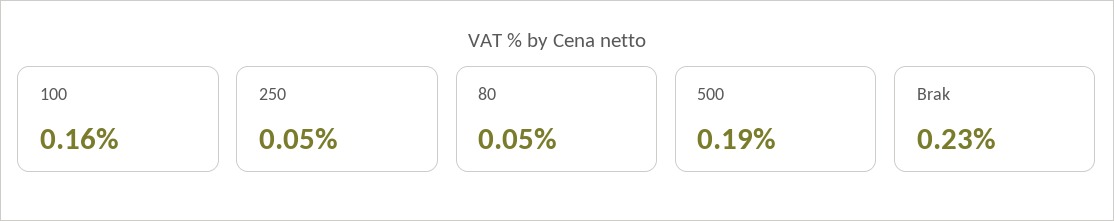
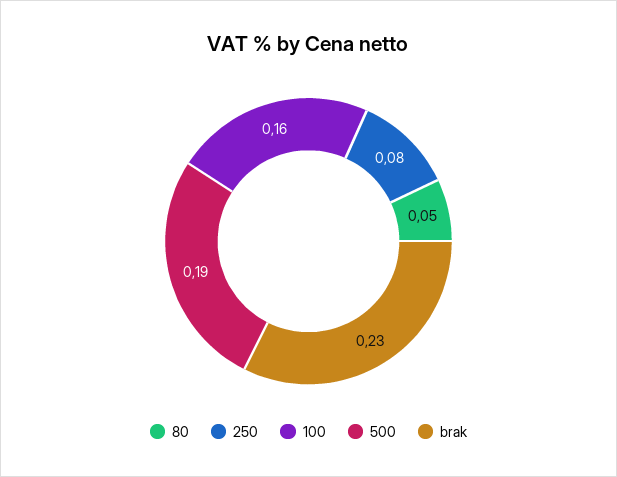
250: 0.05 -> 0.08

